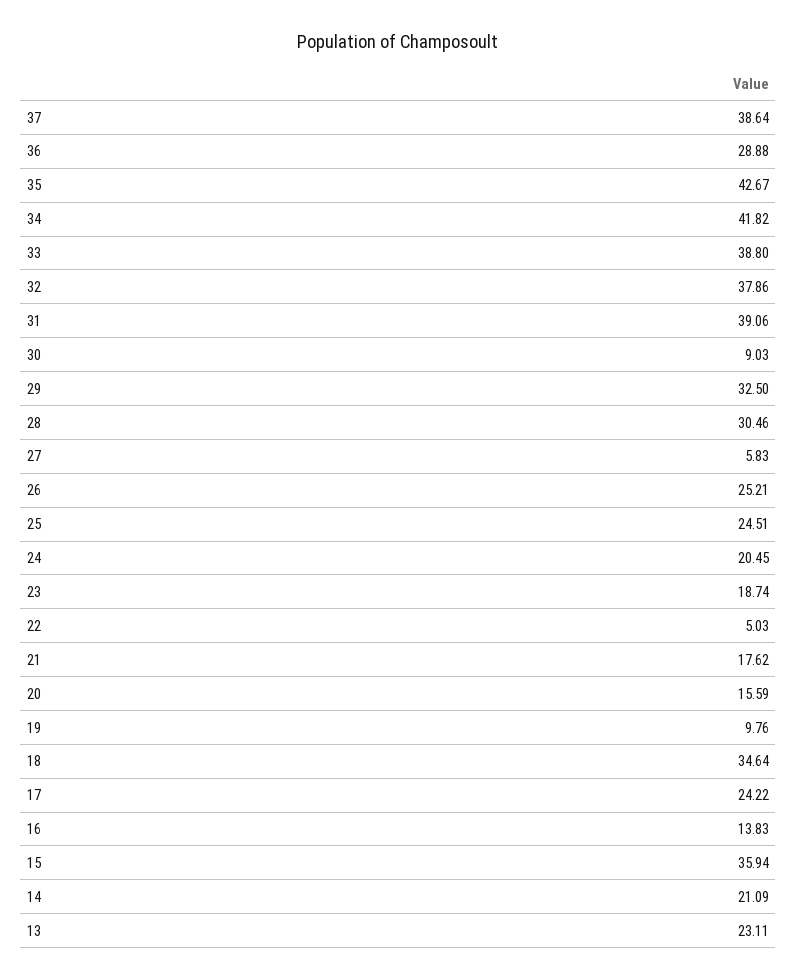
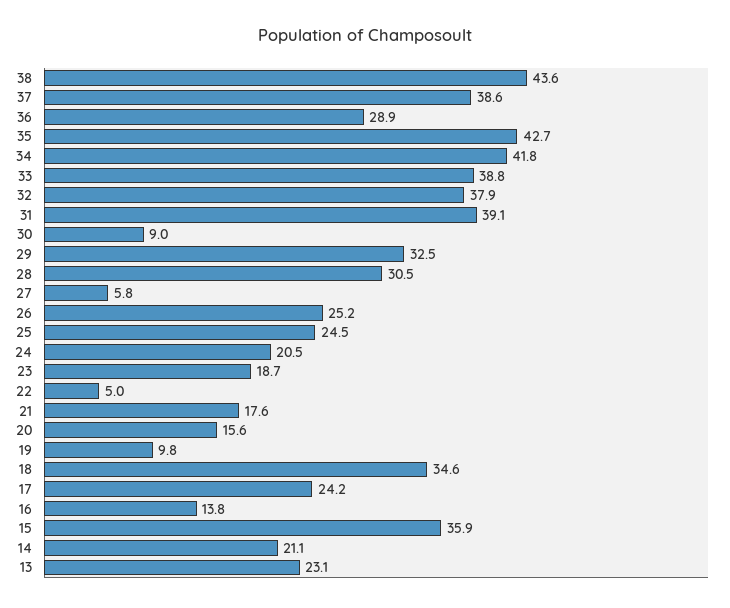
38: none -> 43.6

